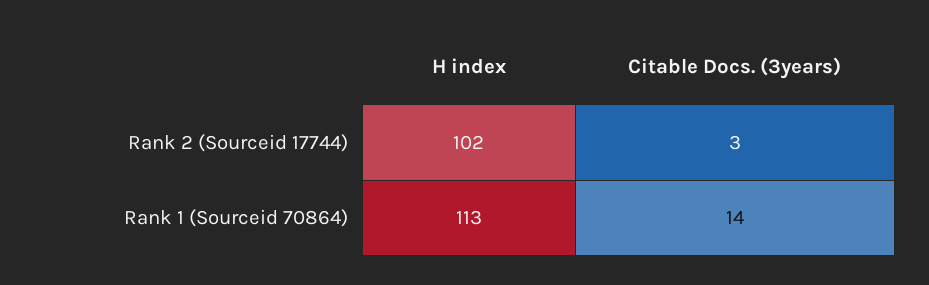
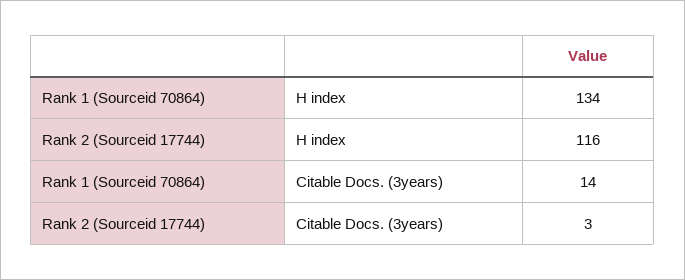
H index, Rank 2 (Sourceid 17744): 102 -> 116
H index, Rank 1 (Sourceid 70864): 113 -> 134

